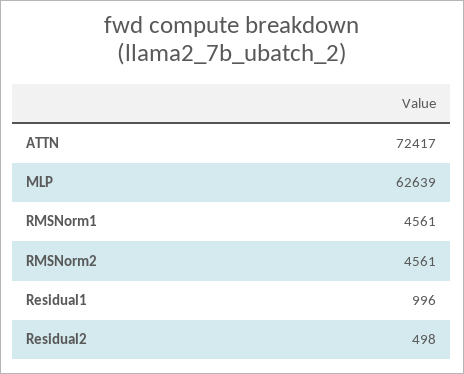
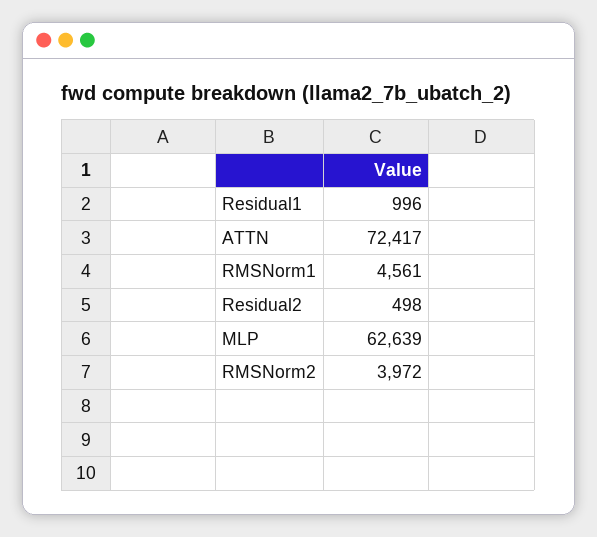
RMSNorm2: 4561 -> 3972

